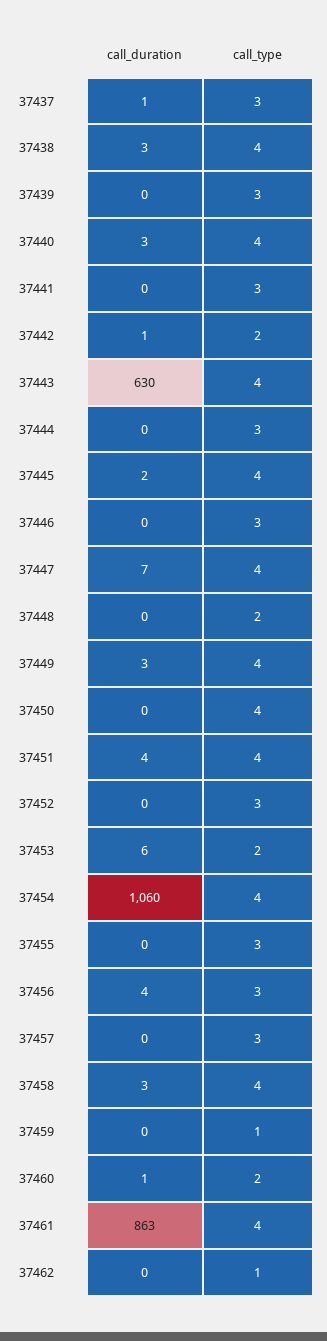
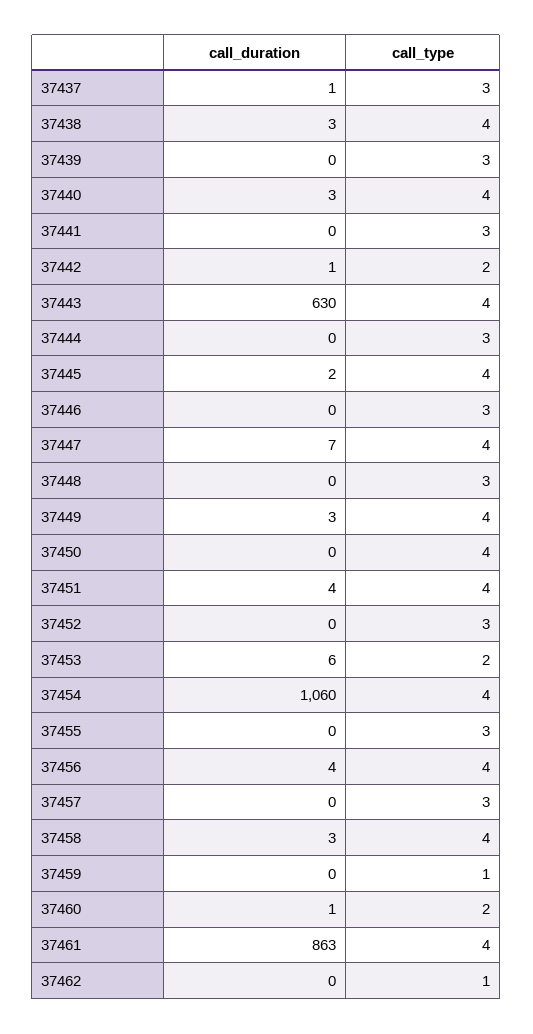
call_type, 37448: 2 -> 3
call_type, 37456: 3 -> 4

